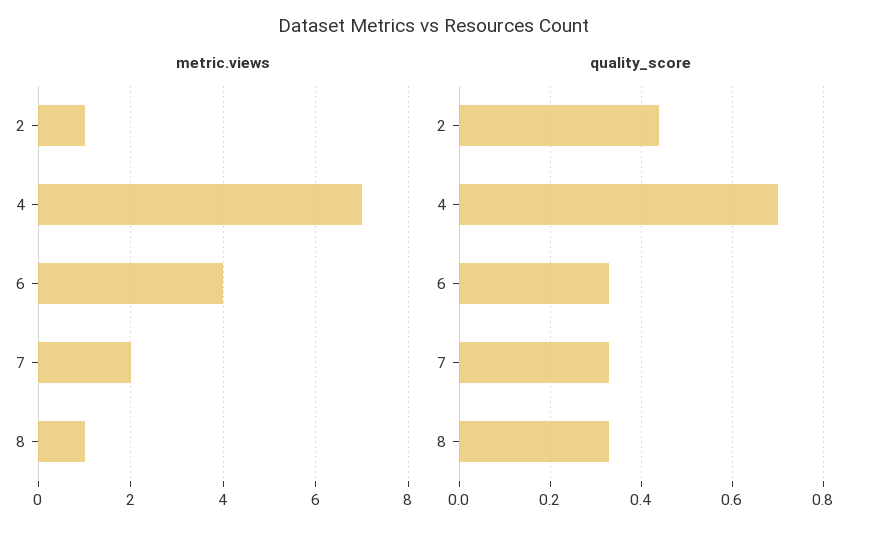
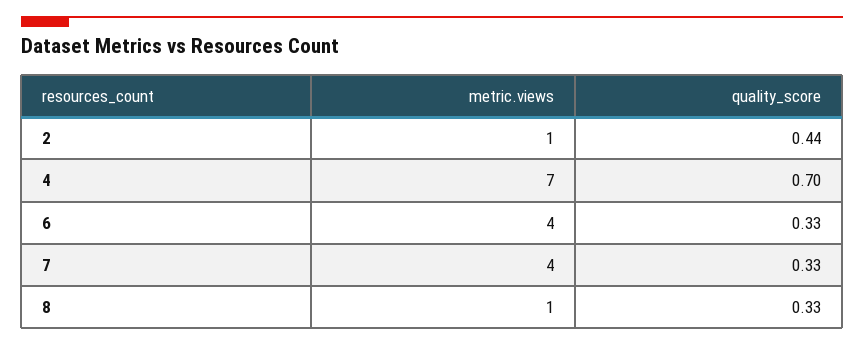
metric.views, 7: 2 -> 4

